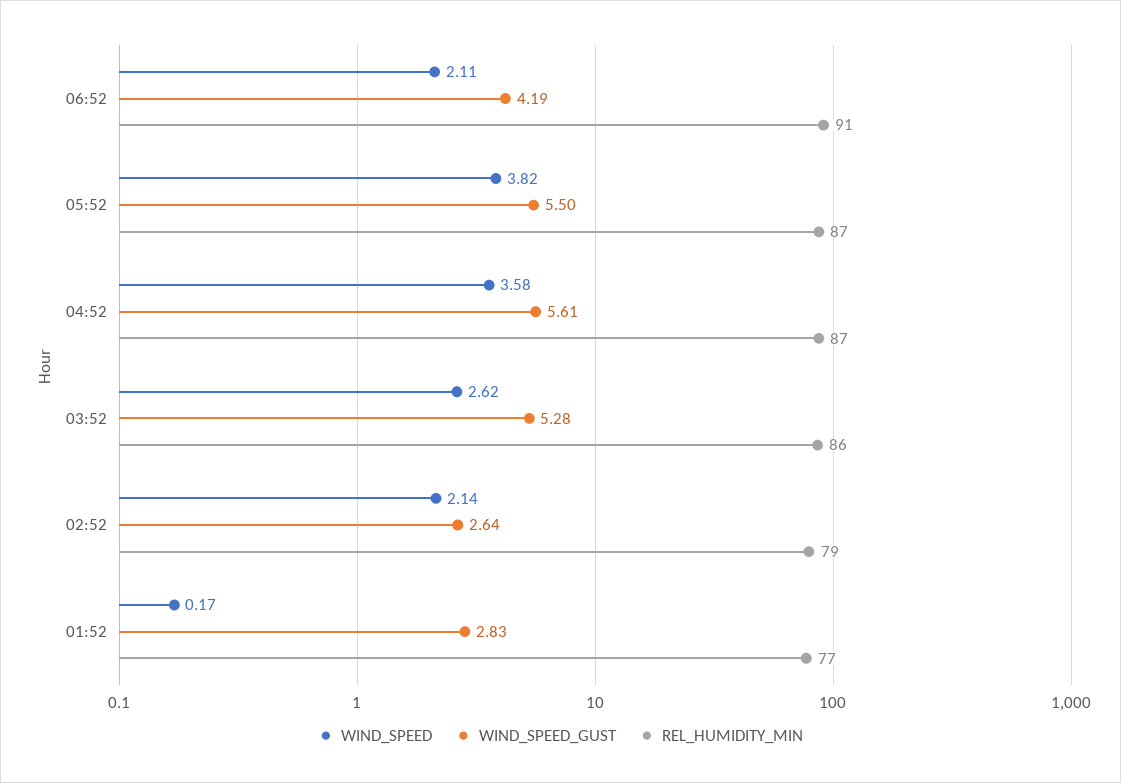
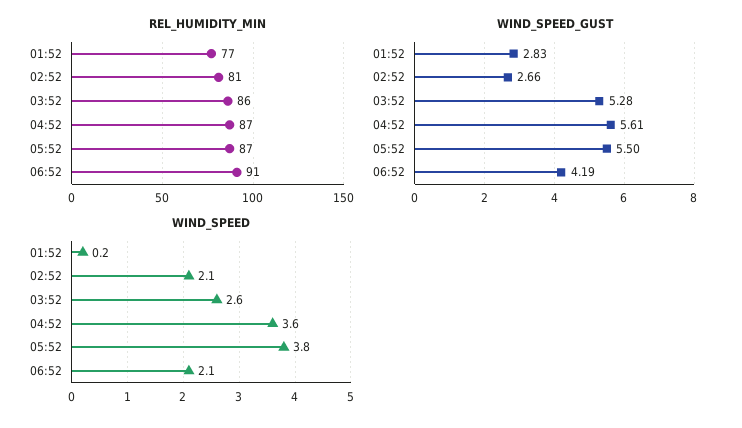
WIND_SPEED_GUST, 02:52: 2.64 -> 2.66
REL_HUMIDITY_MIN, 02:52: 79 -> 81

